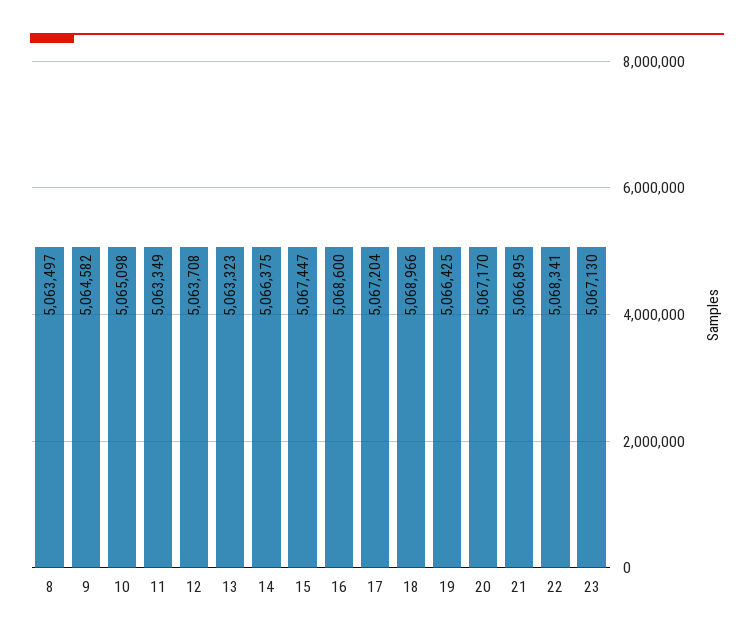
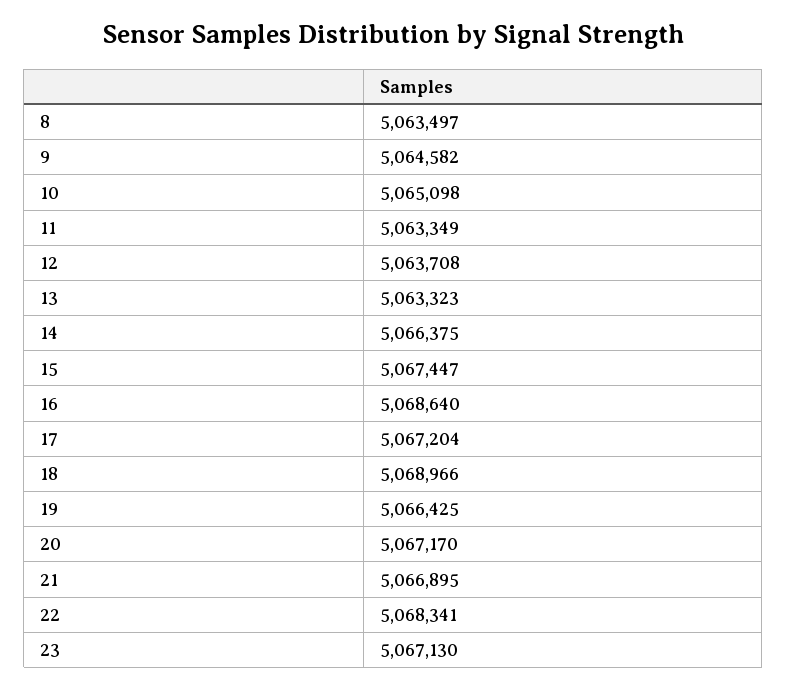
16: 5068600 -> 5068640

